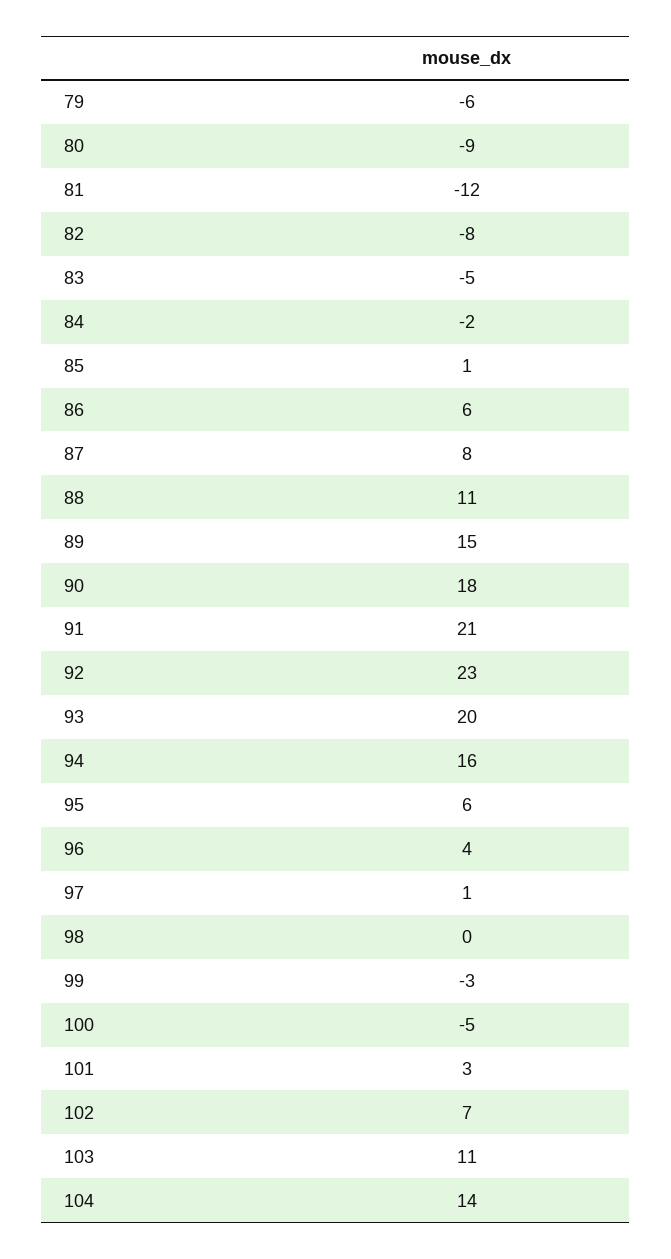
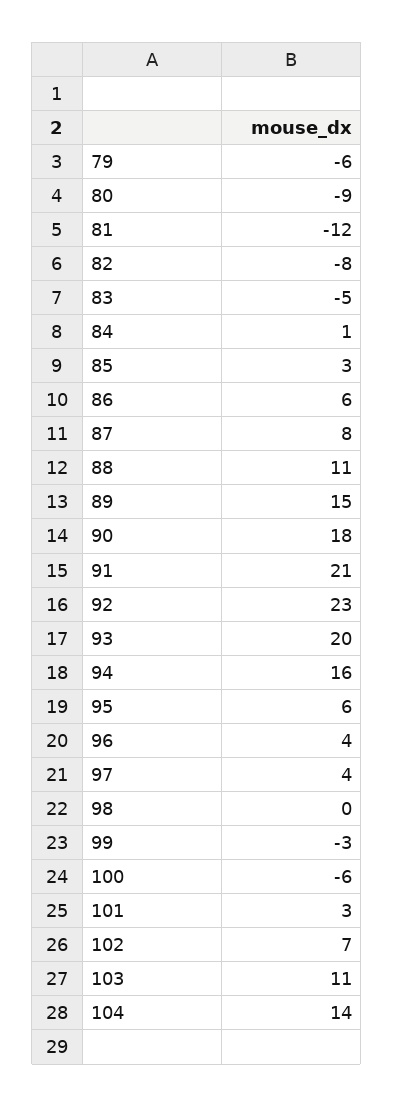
84: -2 -> 1
85: 1 -> 3
97: 1 -> 4
100: -5 -> -6

